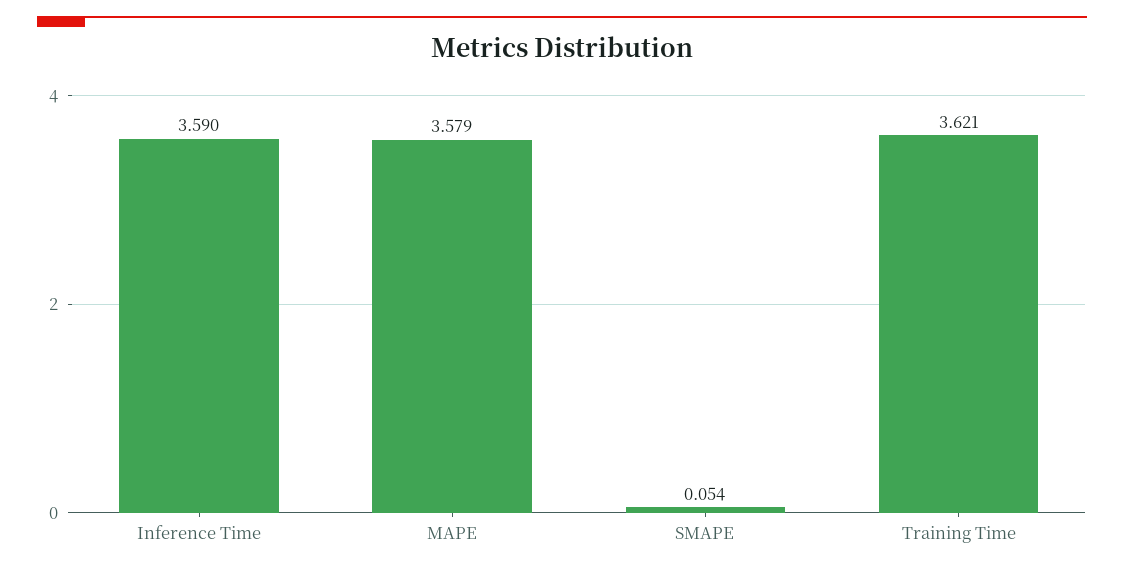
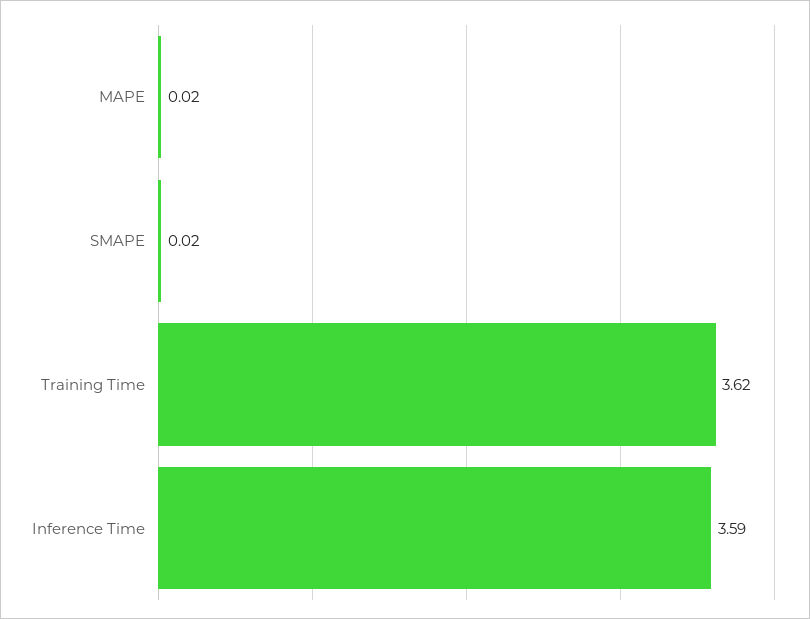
MAPE: 3.579 -> 0.02
SMAPE: 0.054 -> 0.02

